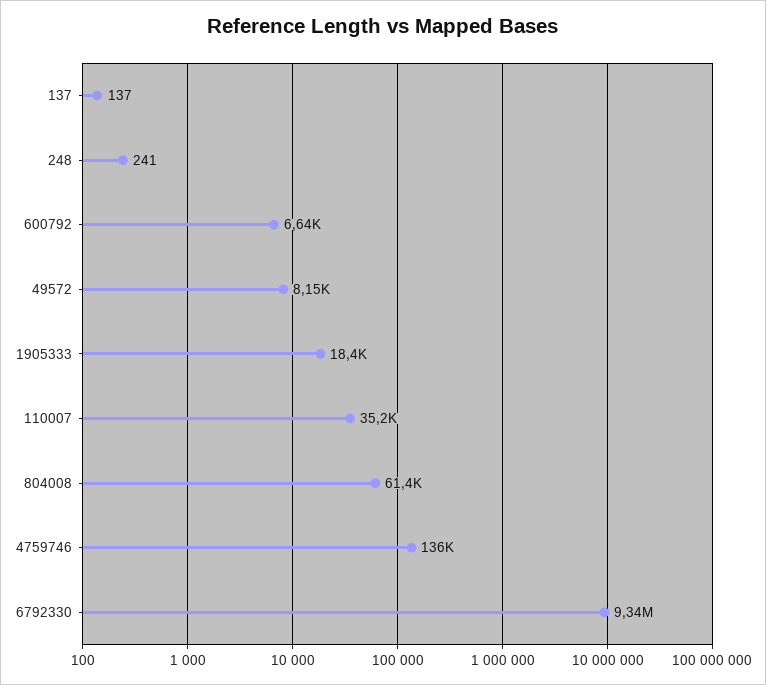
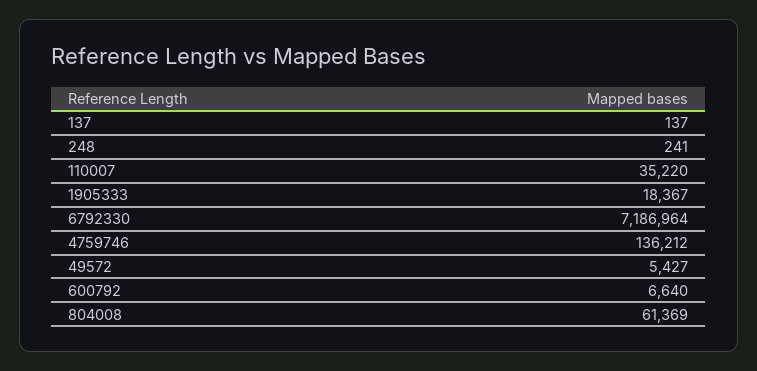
49572: 8150 -> 5427
6792330: 9340000 -> 7186964

